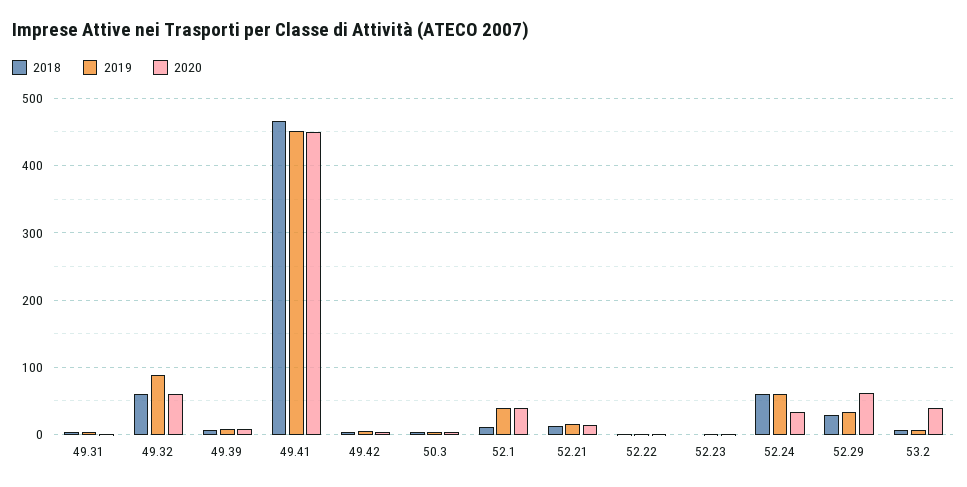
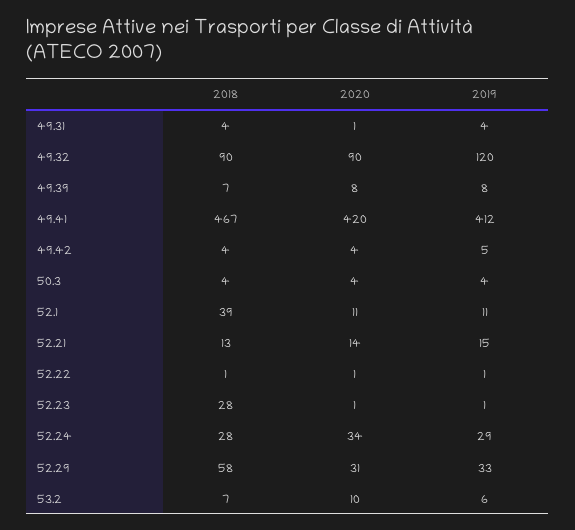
2018, 49.32: 60 -> 90
2019, 49.32: 90 -> 120
2020, 49.32: 60 -> 90
2019, 49.41: 450 -> 412
2020, 49.41: 450 -> 420
2018, 52.1: 10 -> 39
2019, 52.1: 40 -> 11
2020, 52.1: 40 -> 11
2018, 52.23: 0 -> 28
2018, 52.24: 60 -> 28
2019, 52.24: 60 -> 29
2018, 52.29: 30 -> 58
2020, 52.29: 60 -> 31
2020, 53.2: 40 -> 10

